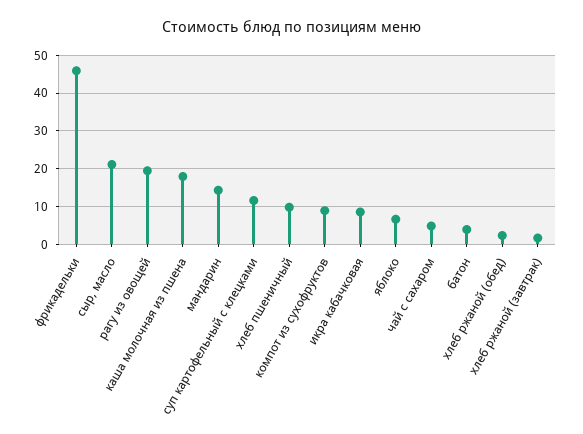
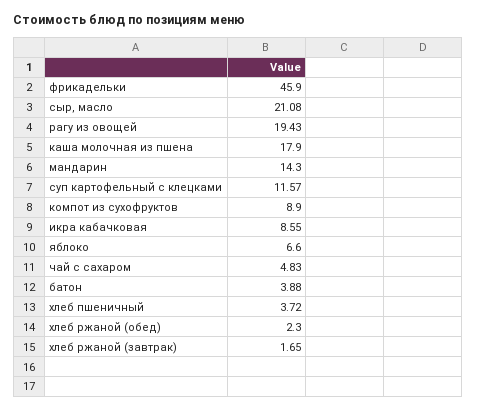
хлеб пшеничный: 10 -> 3.72

